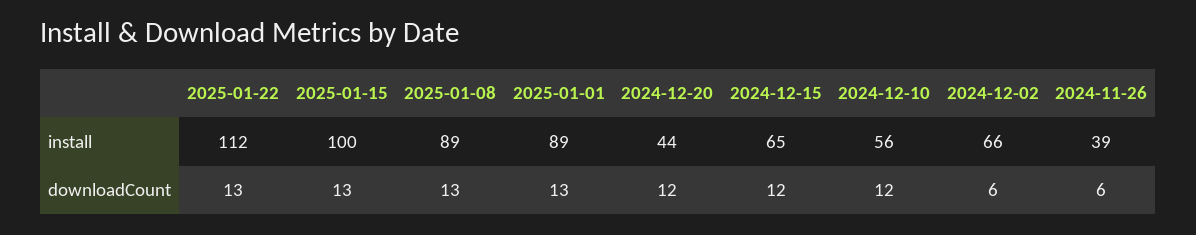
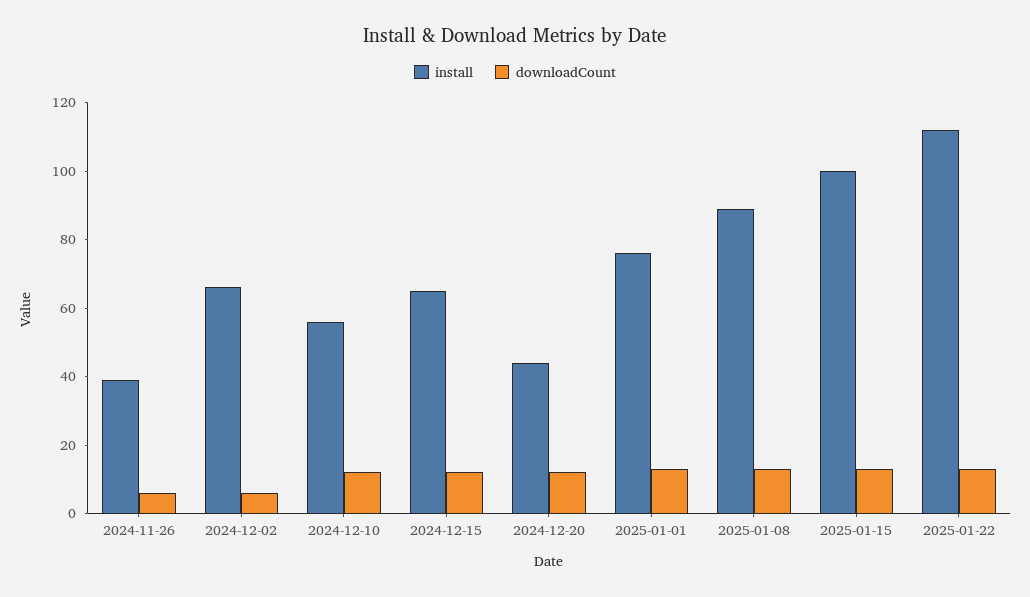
install, 2025-01-01: 89 -> 75

